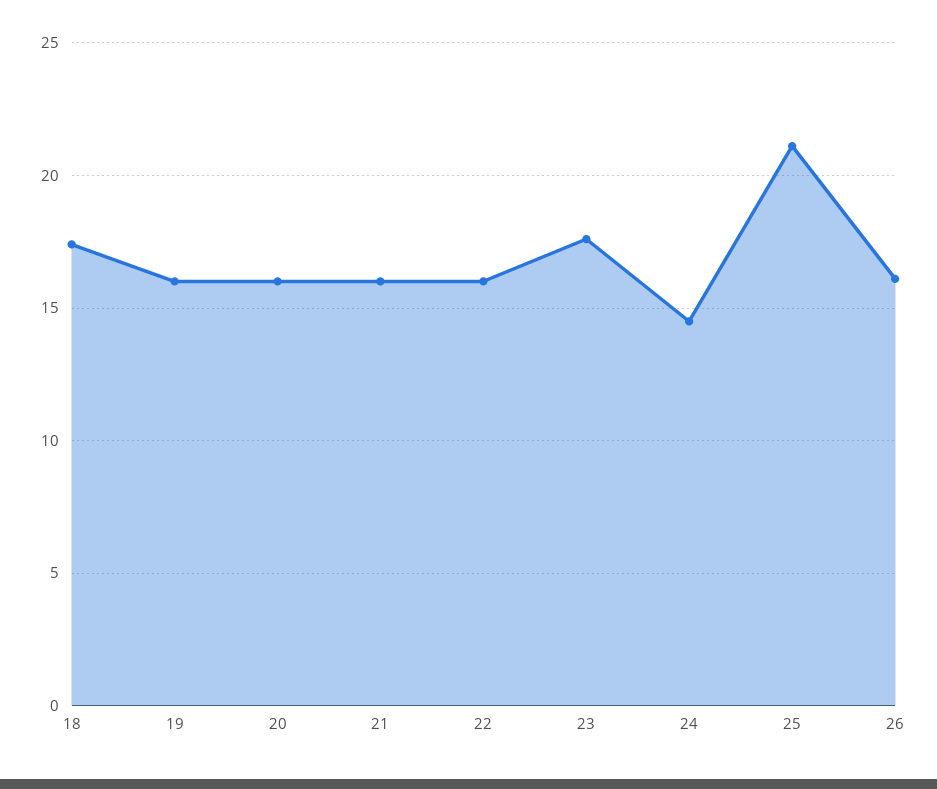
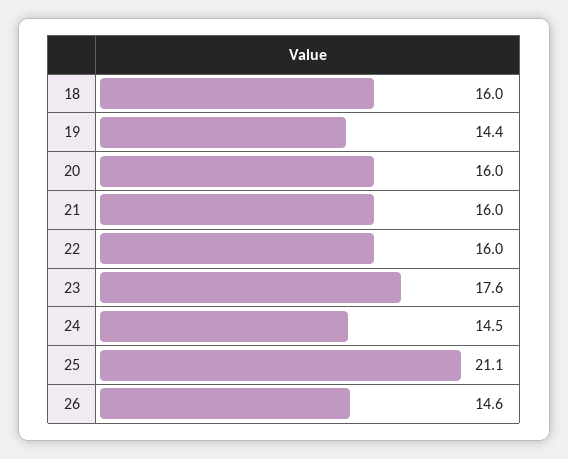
18: 17.5 -> 16
19: 16 -> 14.4
26: 16 -> 14.6

